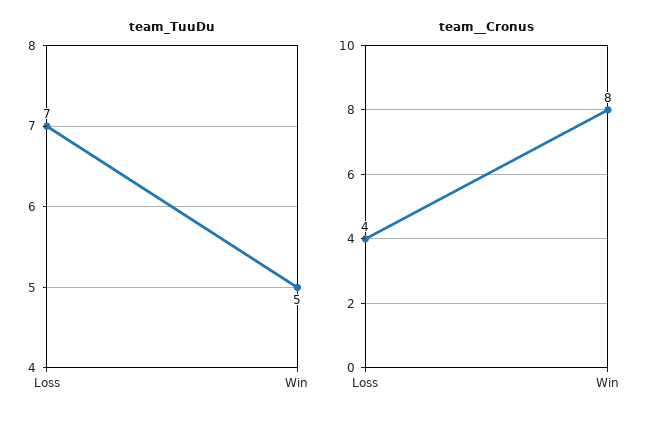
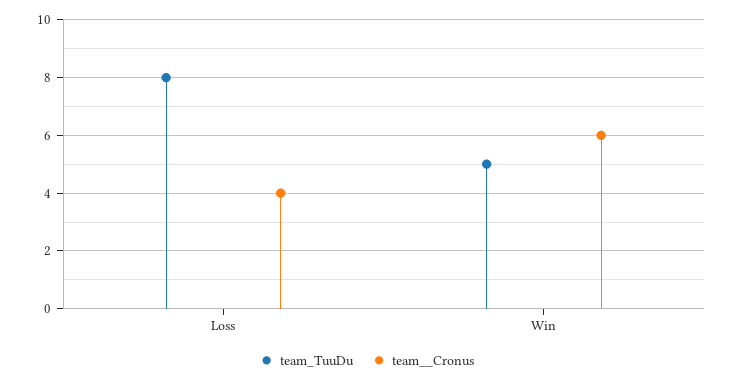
team_TuuDu, Loss: 7 -> 8
team__Cronus, Win: 8 -> 6

